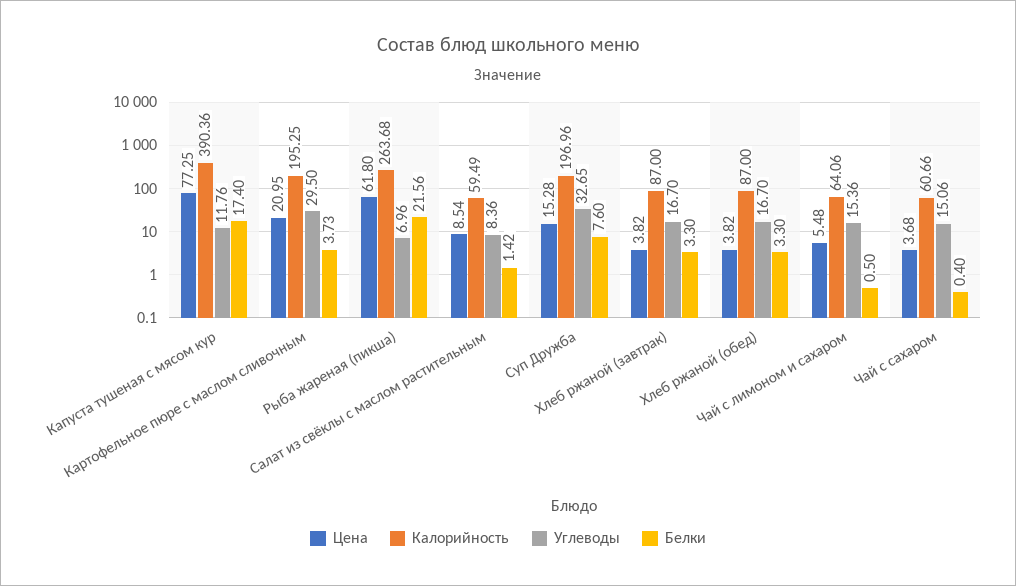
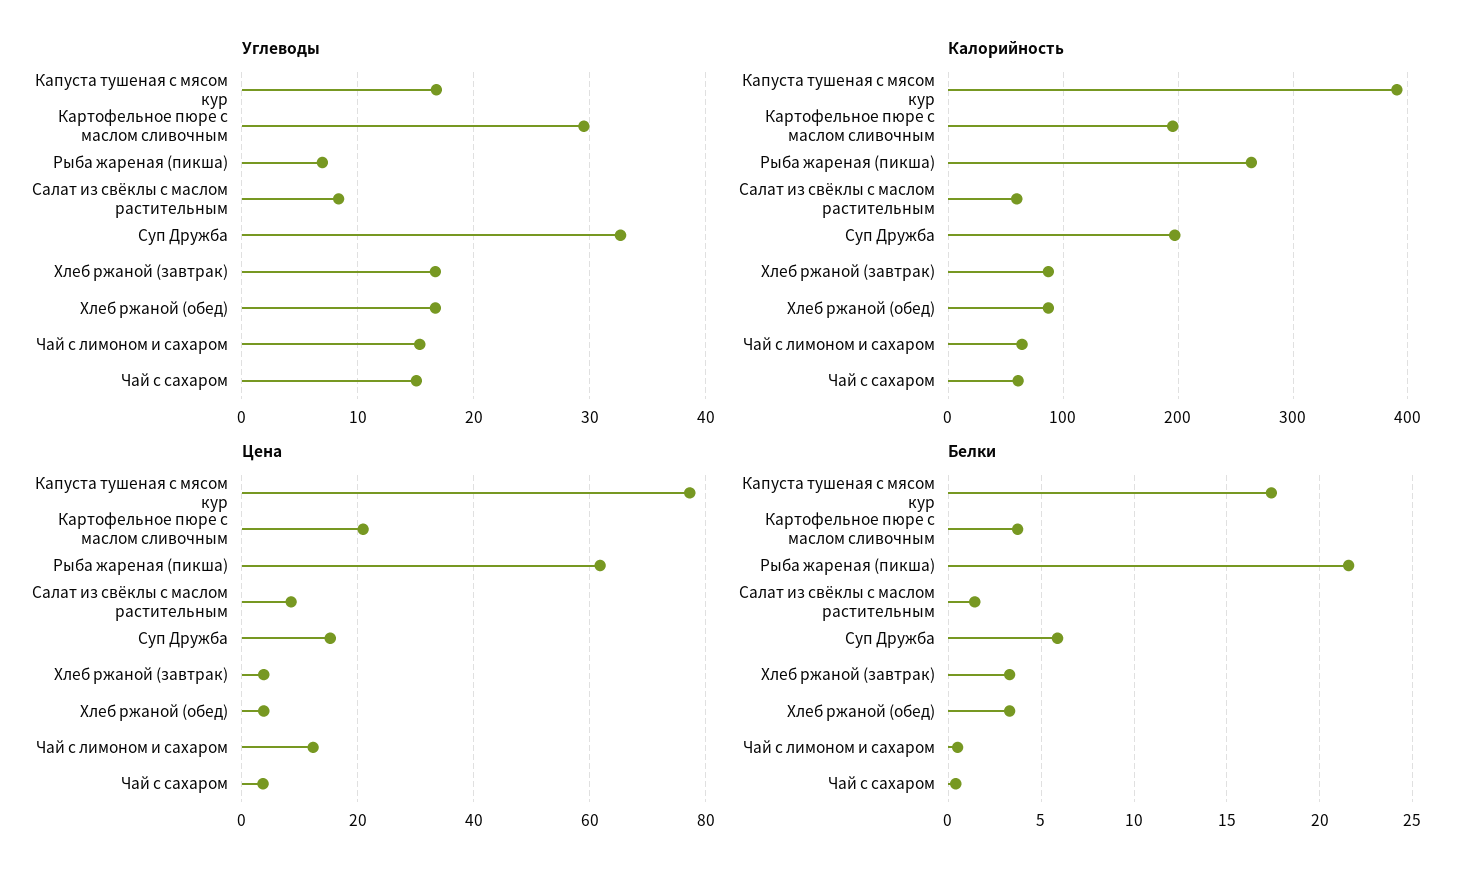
Углеводы, Капуста тушеная с мясом кур: 11.76 -> 17
Белки, Суп Дружба: 7.6 -> 6
Цена, Чай с лимоном и сахаром: 5.48 -> 12

